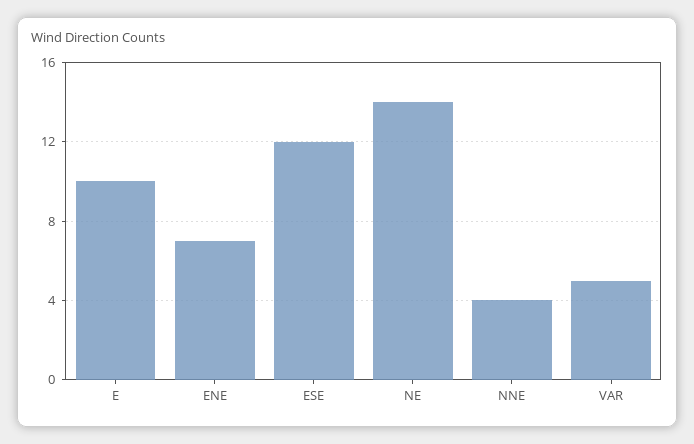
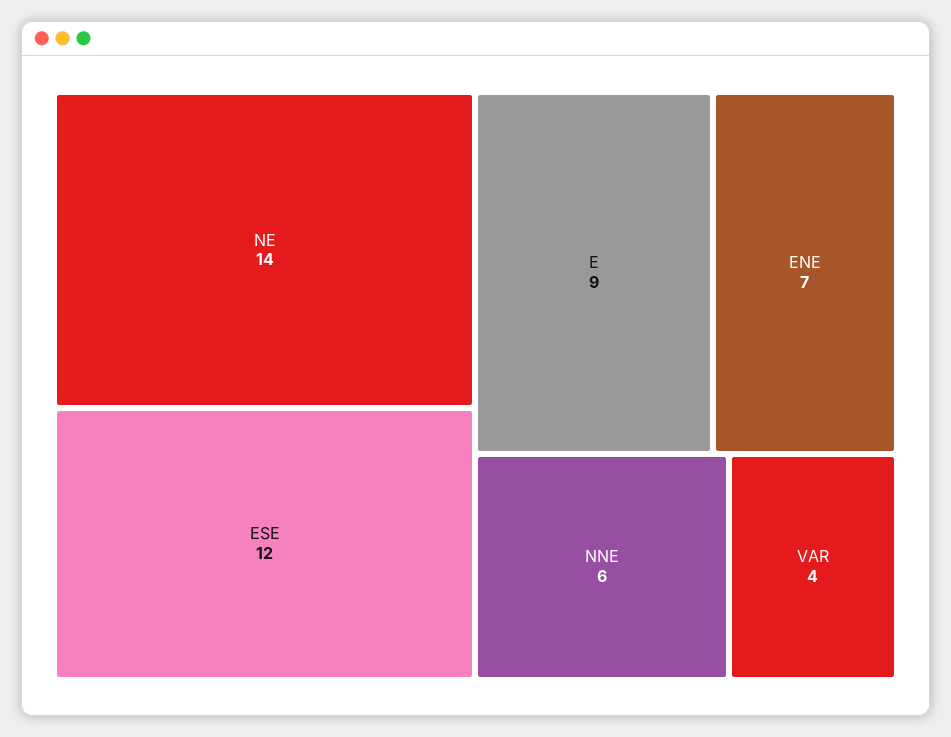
E: 10 -> 9
NNE: 4 -> 6
VAR: 5 -> 4

